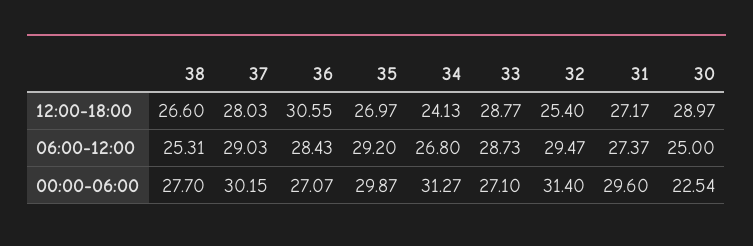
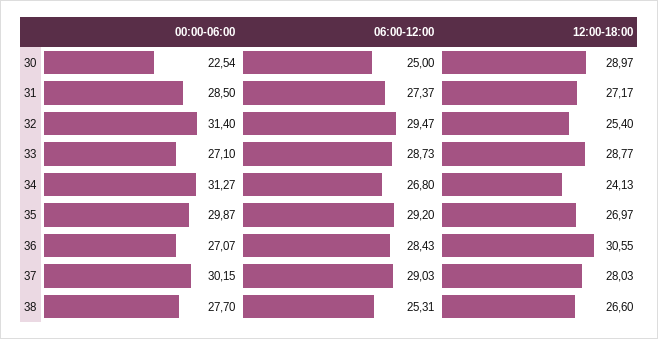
31, 00:00-06:00: 29.6 -> 28.5

